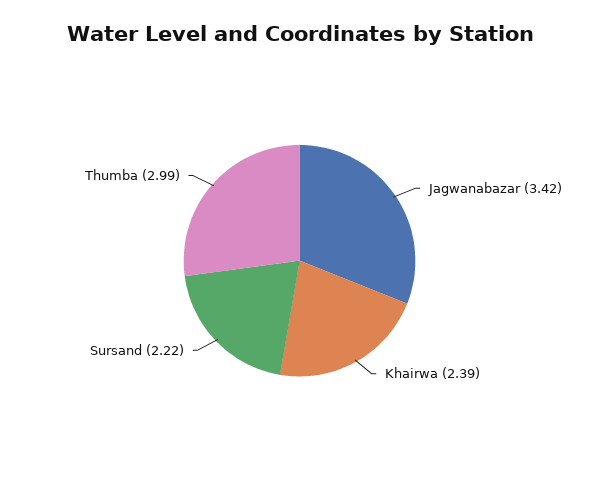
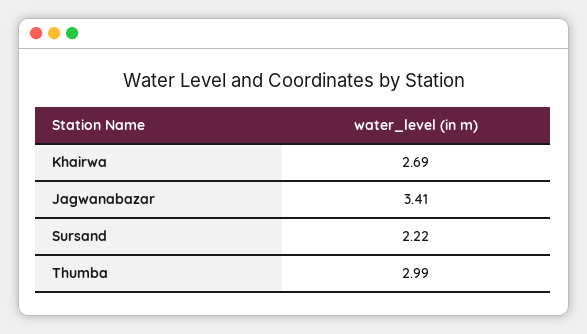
Jagwanabazar: 3.42 -> 3.41
Khairwa: 2.39 -> 2.69

